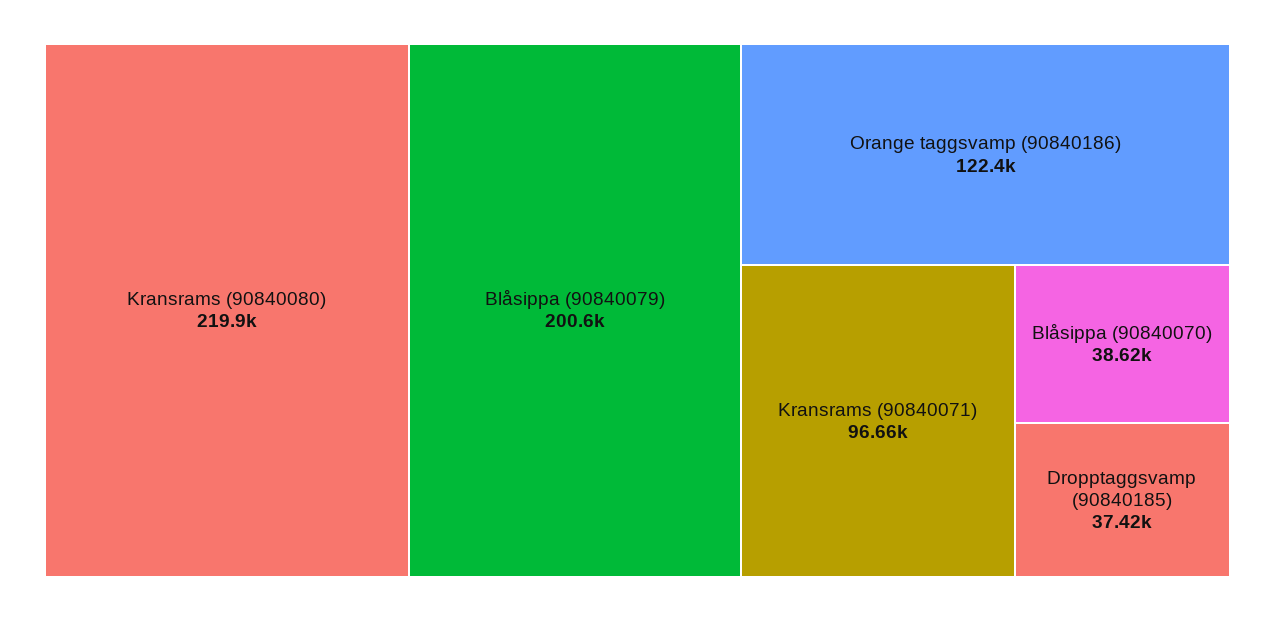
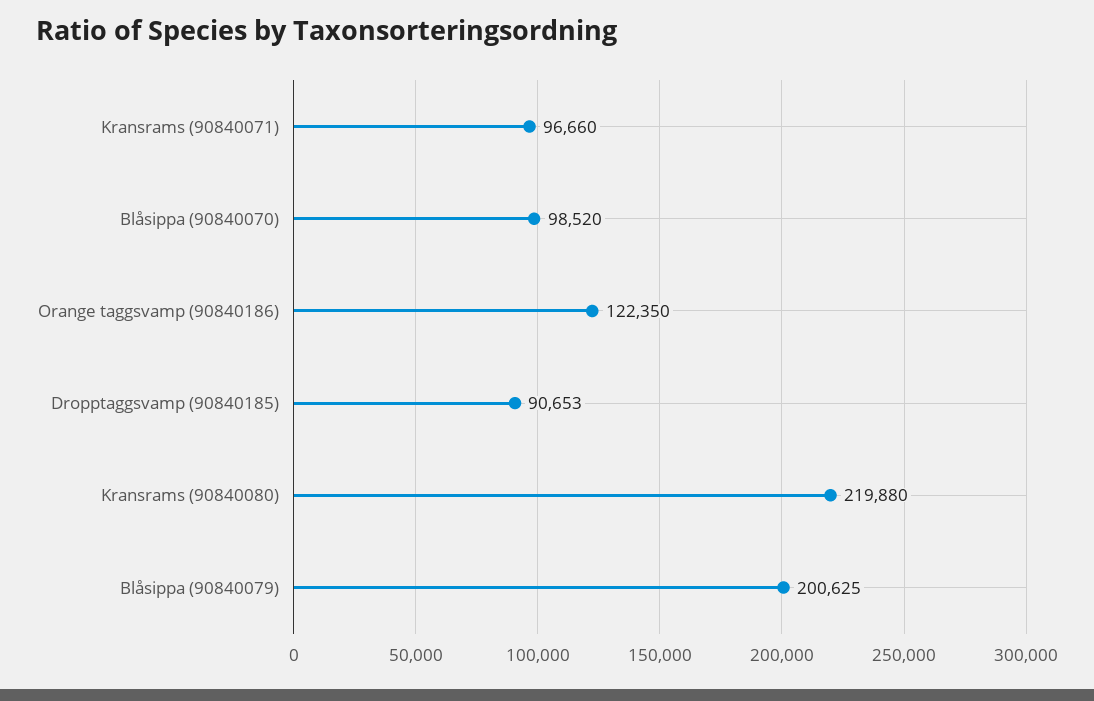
Blåsippa (90840070): 38620 -> 98520
Dropptaggsvamp (90840185): 37420 -> 90653

